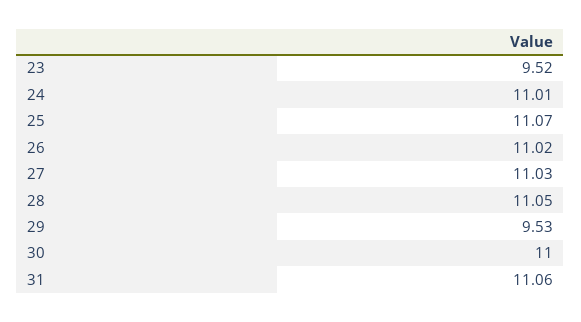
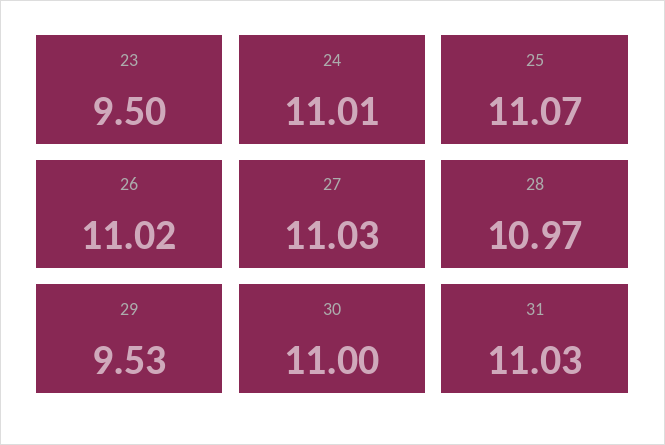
23: 9.52 -> 9.5
28: 11.05 -> 10.97
31: 11.06 -> 11.03

